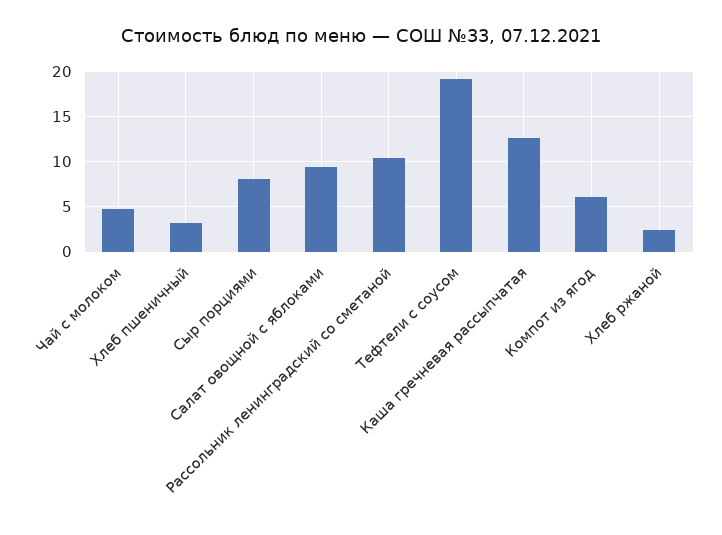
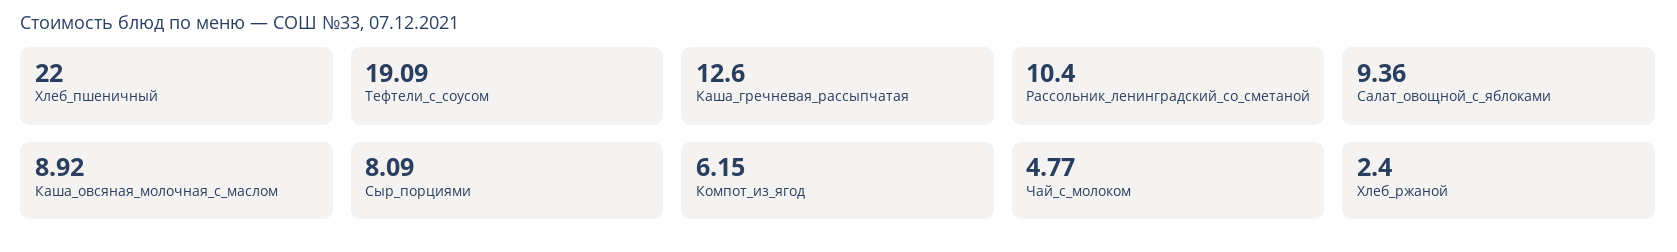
Хлеб пшеничный: 3 -> 22
Каша_овсяная_молочная_с_маслом: none -> 8.92

